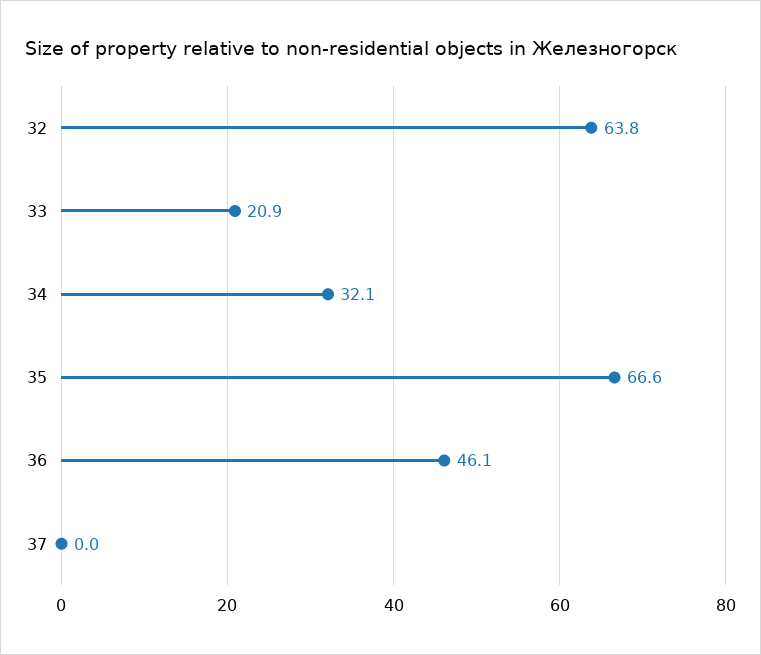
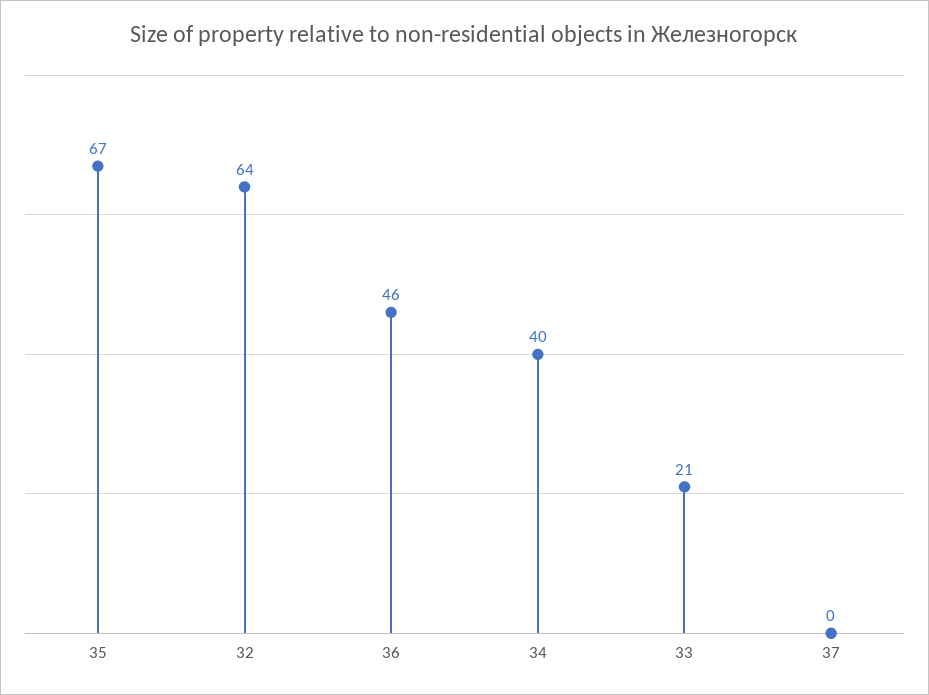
34: 32.1 -> 40

